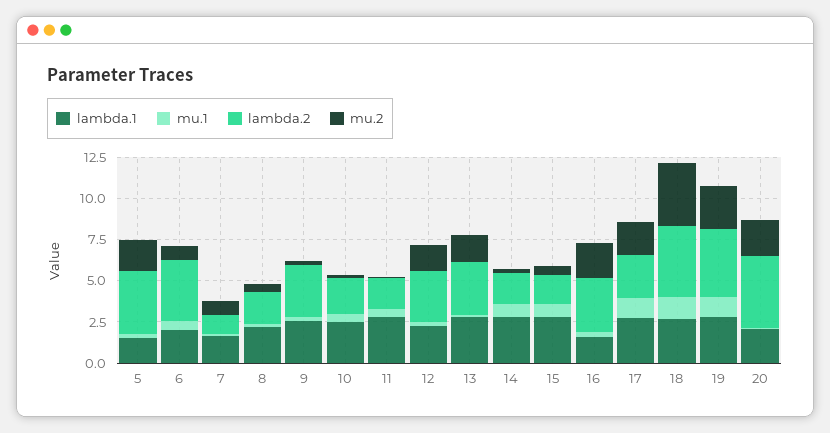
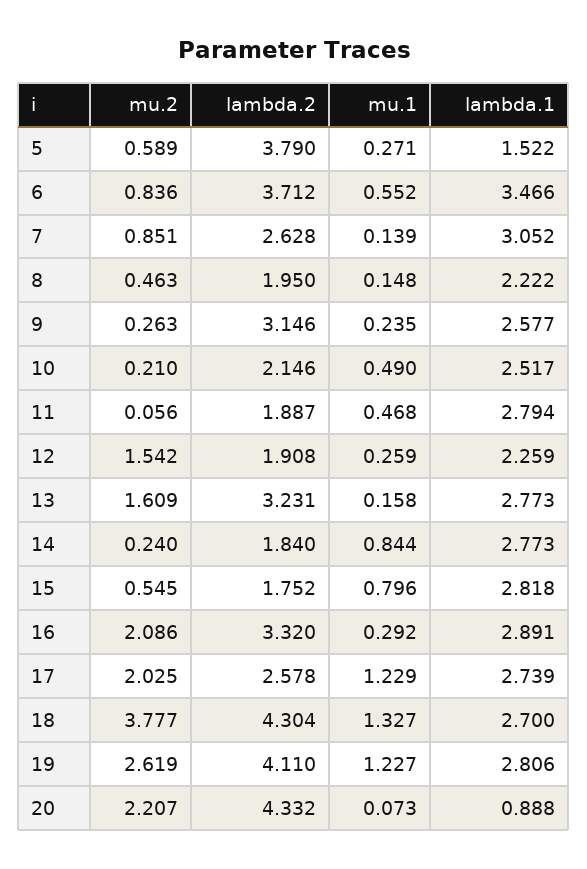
mu.2, 5: 2 -> 0.589
lambda.1, 6: 2 -> 3.466
lambda.1, 7: 1.5 -> 3.052
lambda.2, 7: 1 -> 2.628
lambda.2, 12: 3 -> 1.908
lambda.1, 16: 1.5 -> 2.891
lambda.1, 20: 2 -> 0.888

